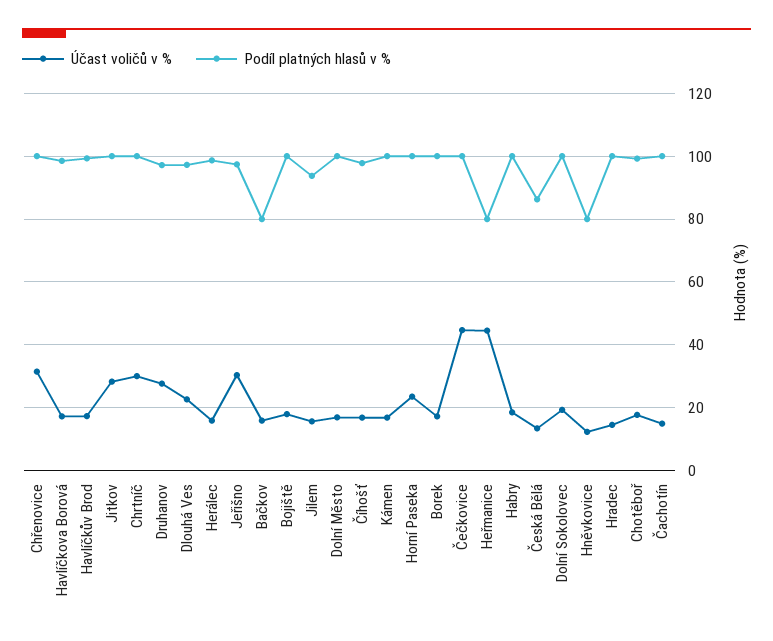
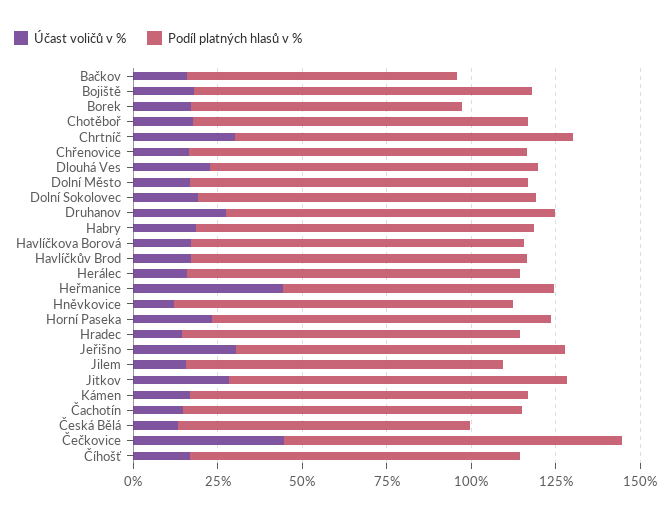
Účast voličů v %, Chřenovice: 32 -> 15
Podíl platných hlasů v %, Borek: 100 -> 80
Podíl platných hlasů v %, Hněvkovice: 80 -> 100

